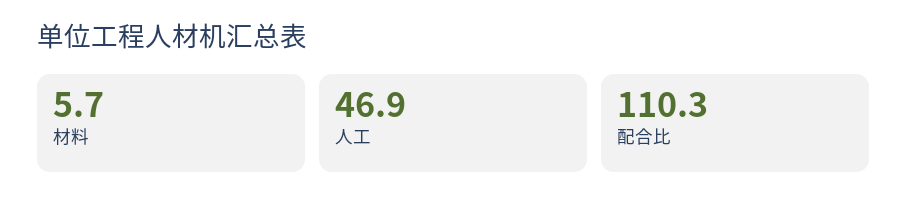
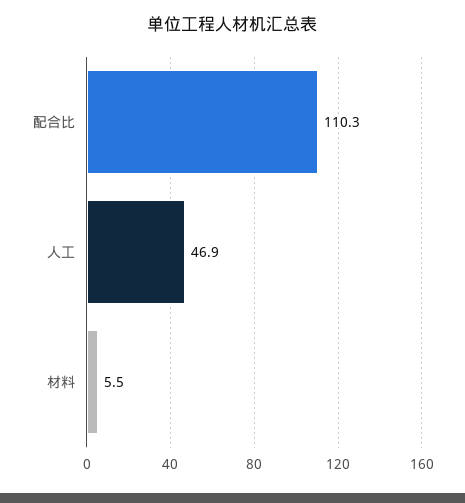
材料: 5.7 -> 5.5

